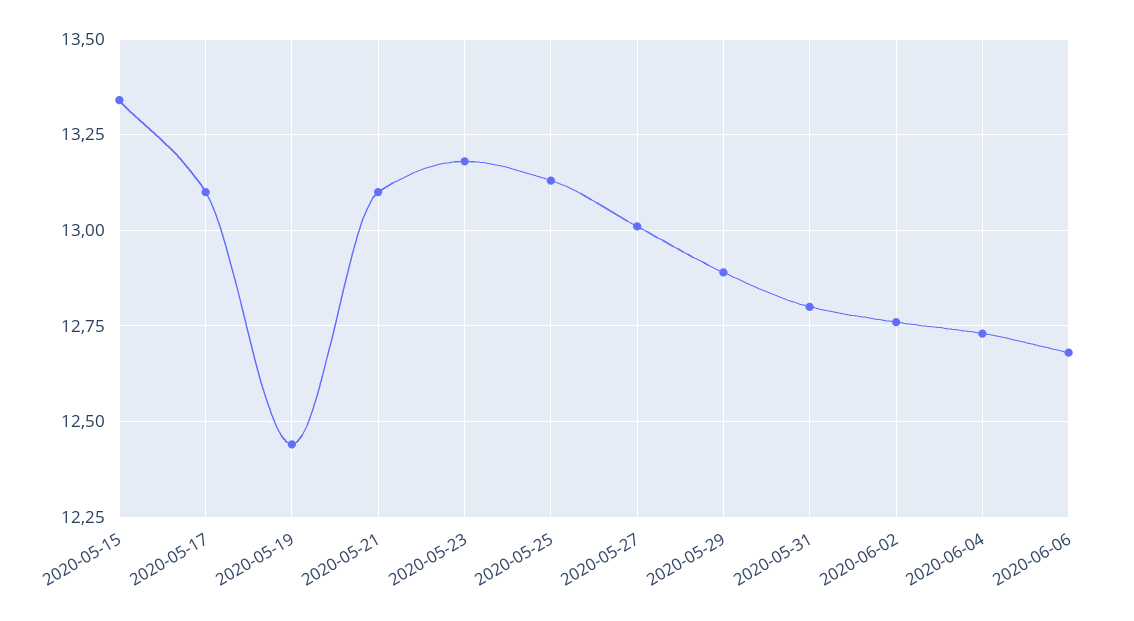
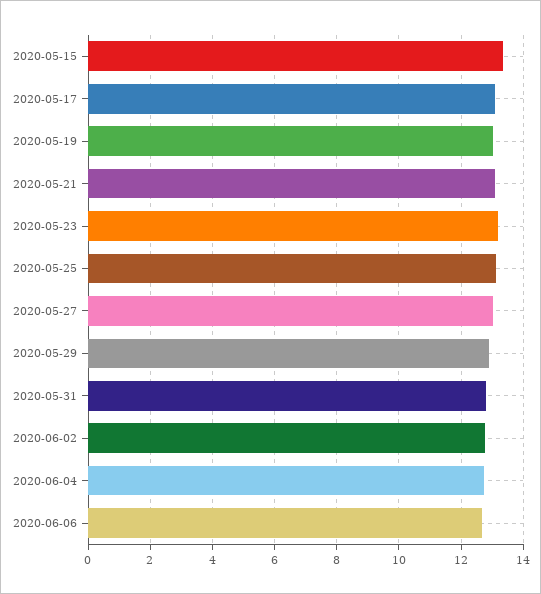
2020-05-19: 12.45 -> 13

